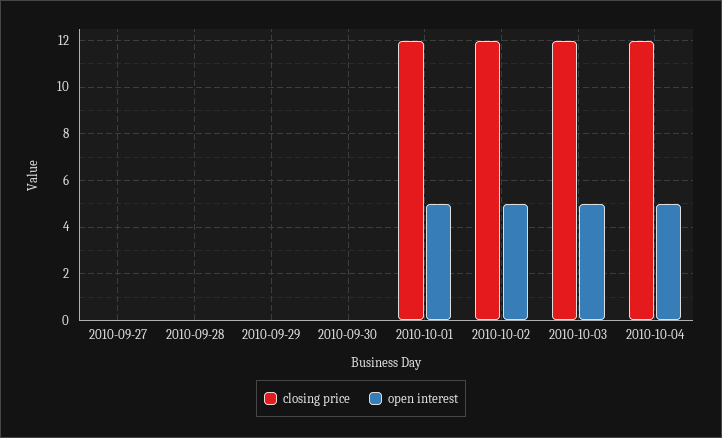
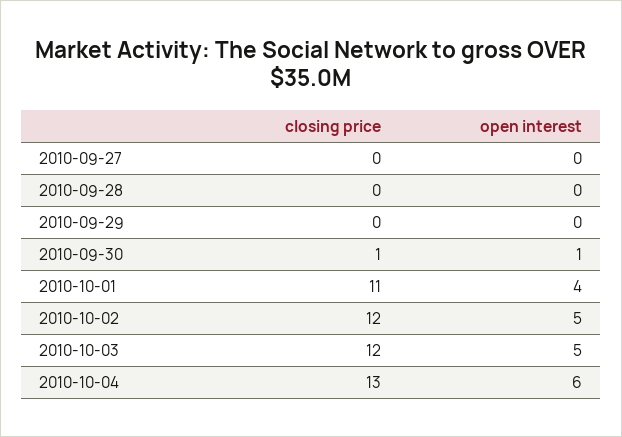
closing price, 2010-09-30: 0 -> 1
open interest, 2010-09-30: 0 -> 1
closing price, 2010-10-01: 12 -> 11
open interest, 2010-10-01: 5 -> 4
closing price, 2010-10-04: 12 -> 13
open interest, 2010-10-04: 5 -> 6

